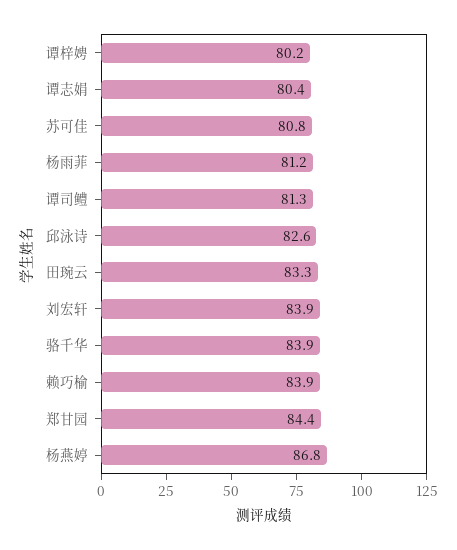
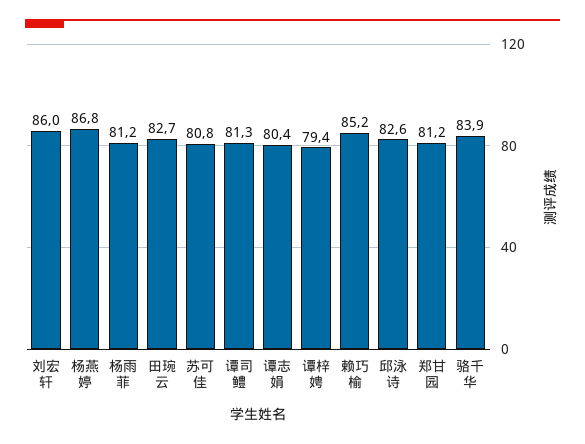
谭梓娉: 80.2 -> 79.4
田琬云: 83.3 -> 82.7
刘宏轩: 83.9 -> 86
赖巧榆: 83.9 -> 85.2
郑甘园: 84.4 -> 81.2

